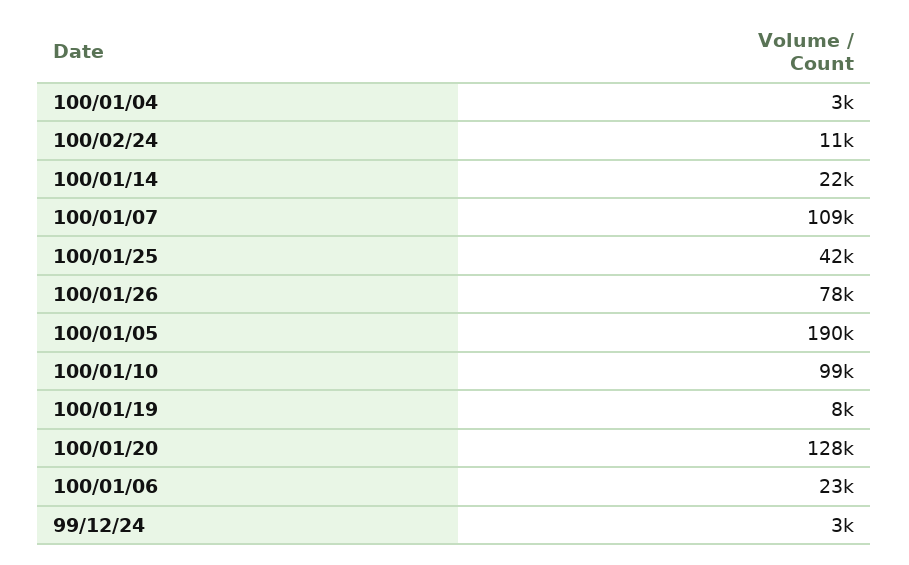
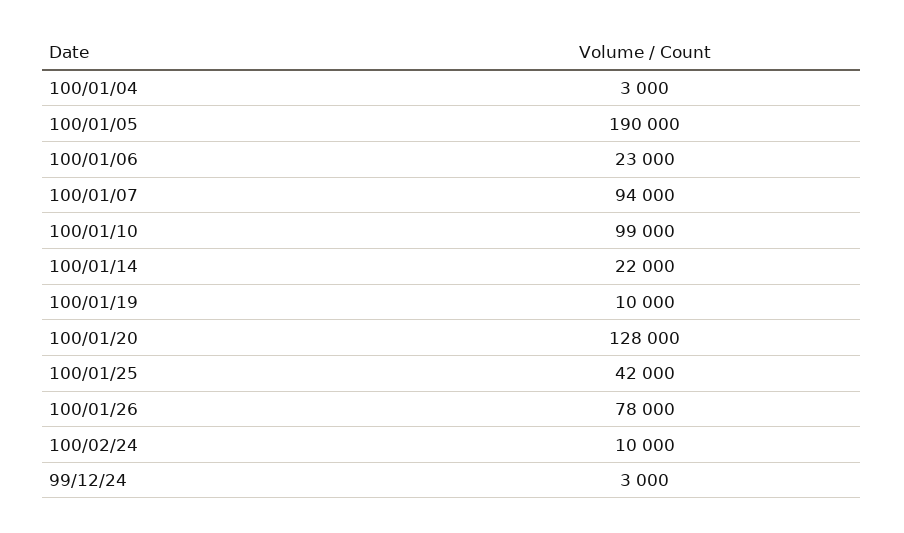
100/02/24: 11000 -> 10000
100/01/07: 109000 -> 94000
100/01/19: 8000 -> 10000

